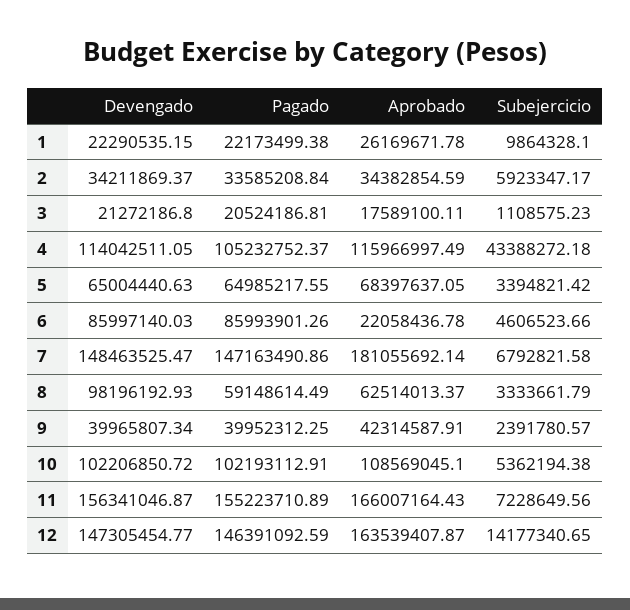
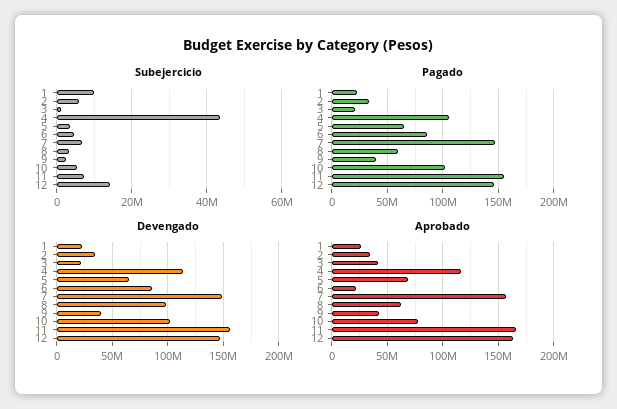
Aprobado, 3: 17589100.11 -> 40000000
Aprobado, 7: 181055692.14 -> 160000000
Aprobado, 10: 108569045.1 -> 80000000

